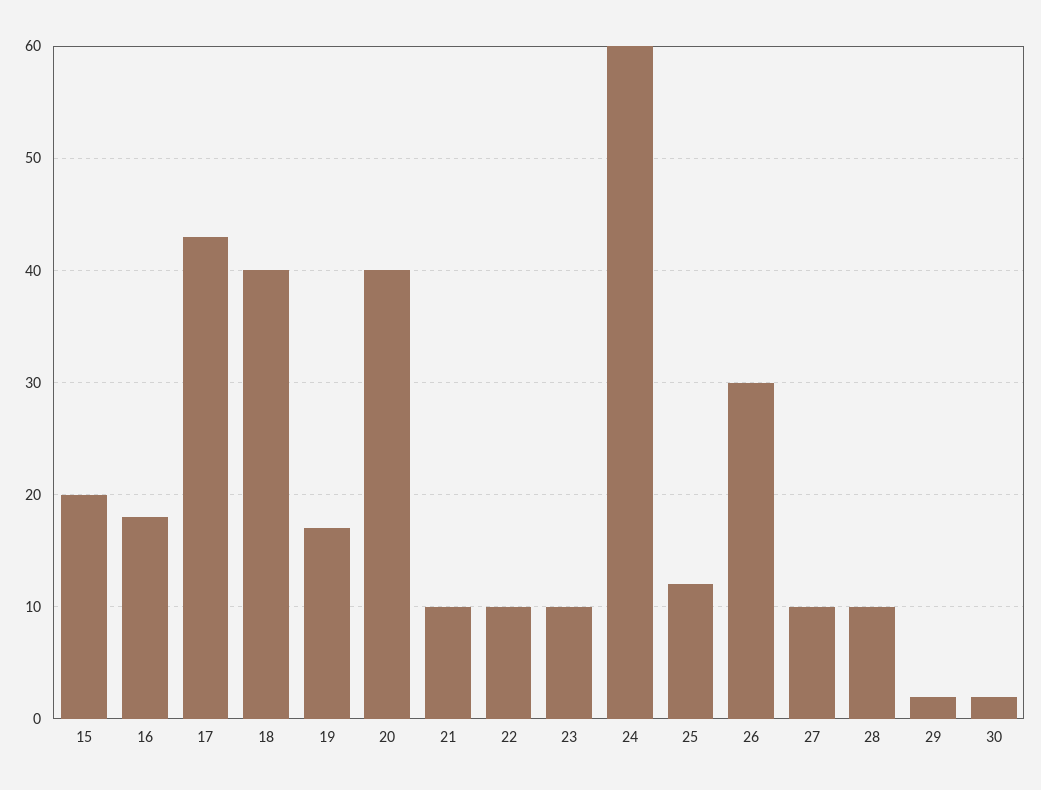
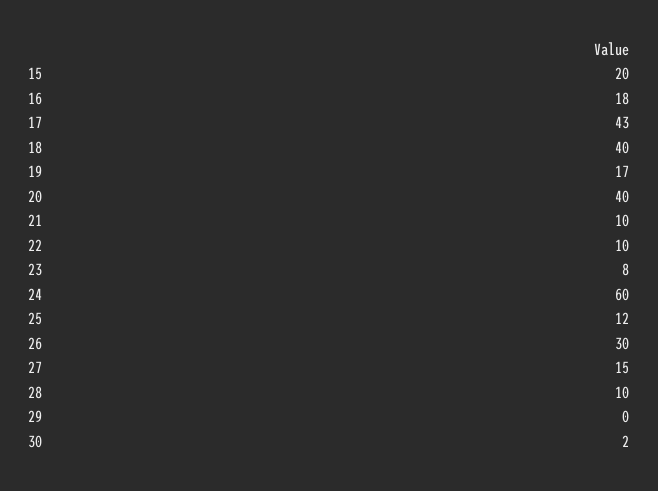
23: 10 -> 8
27: 10 -> 15
29: 2 -> 0

